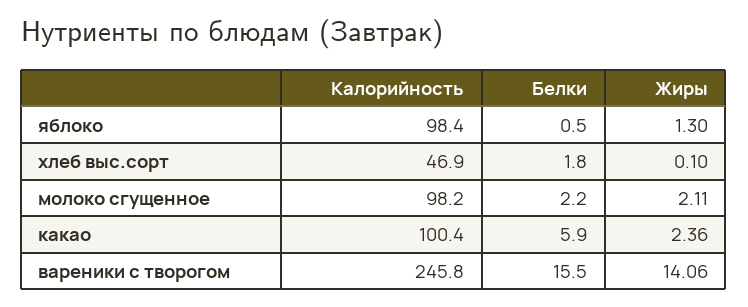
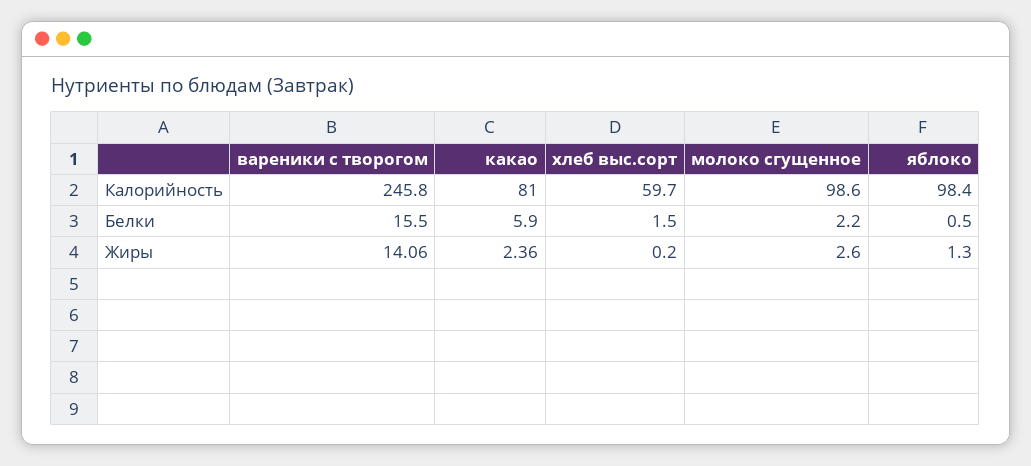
Калорийность, хлеб выс.сорт: 46.9 -> 59.7
Белки, хлеб выс.сорт: 1.8 -> 1.5
Жиры, хлеб выс.сорт: 0.1 -> 0.2
Калорийность, молоко сгущенное: 98.2 -> 98.6
Жиры, молоко сгущенное: 2.11 -> 2.6
Калорийность, какао: 100.4 -> 81

